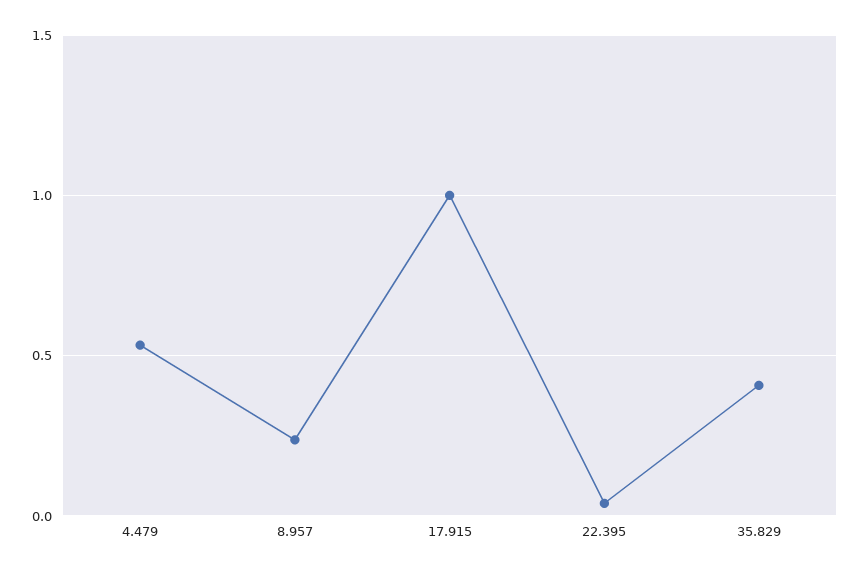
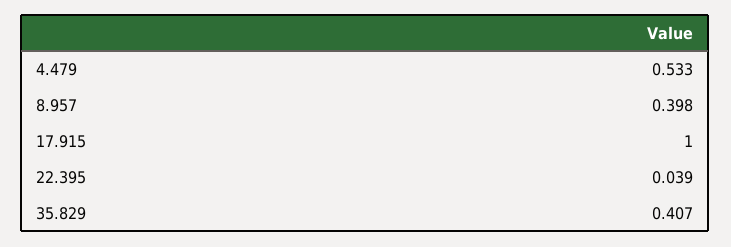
8.957: 0.25 -> 0.398

